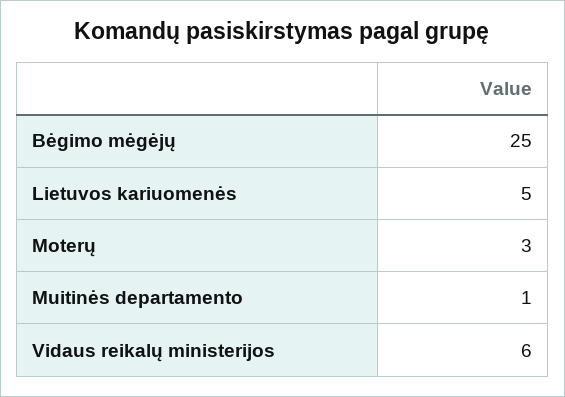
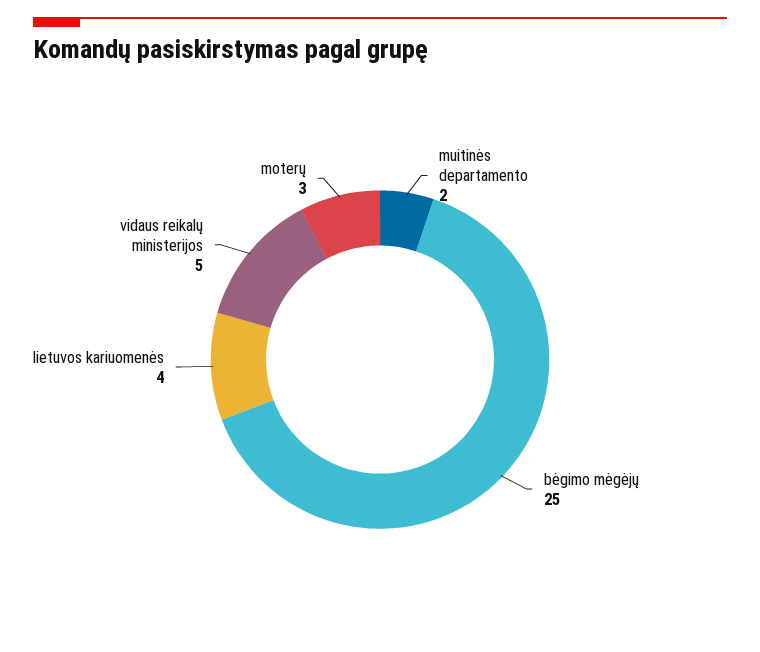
Lietuvos kariuomenės: 5 -> 4
Muitinės departamento: 1 -> 2
Vidaus reikalų ministerijos: 6 -> 5

